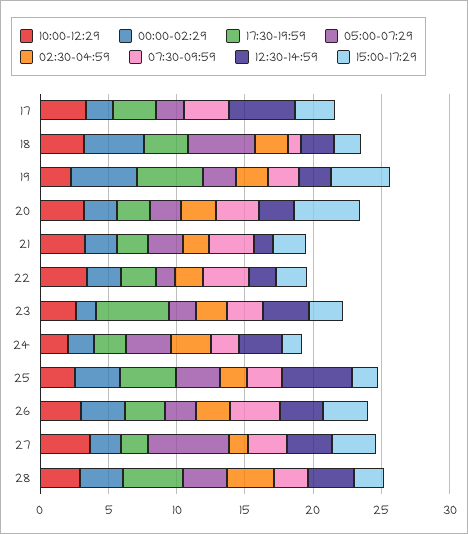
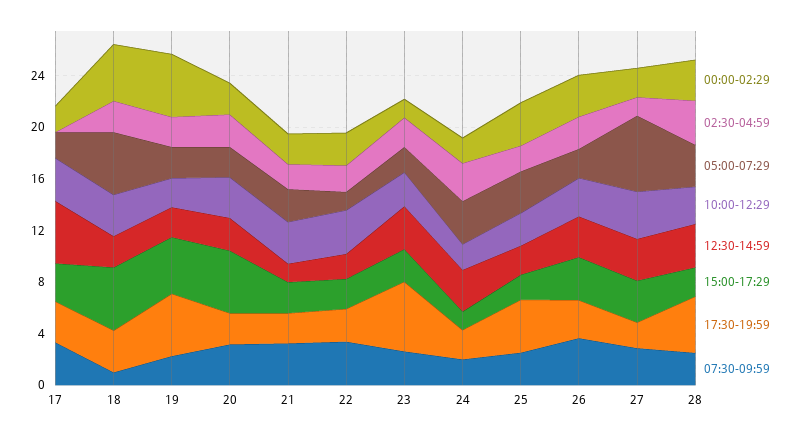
15:00-17:29, 18: 2 -> 5
12:30-14:59, 25: 5 -> 2

